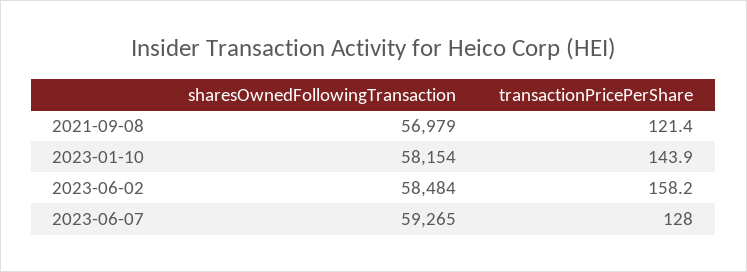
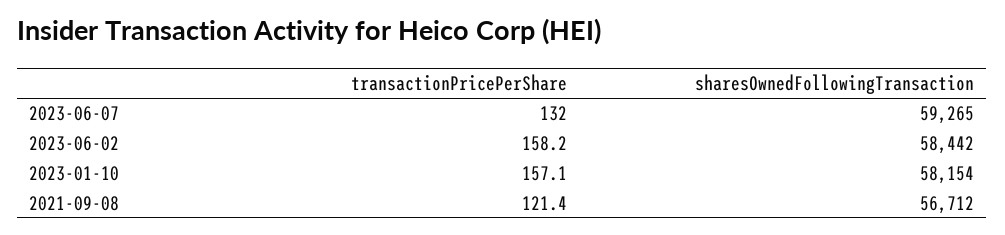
sharesOwnedFollowingTransaction, 2021-09-08: 56979 -> 56712
transactionPricePerShare, 2023-01-10: 143.9 -> 157.1
sharesOwnedFollowingTransaction, 2023-06-02: 58484 -> 58442
transactionPricePerShare, 2023-06-07: 128 -> 132

